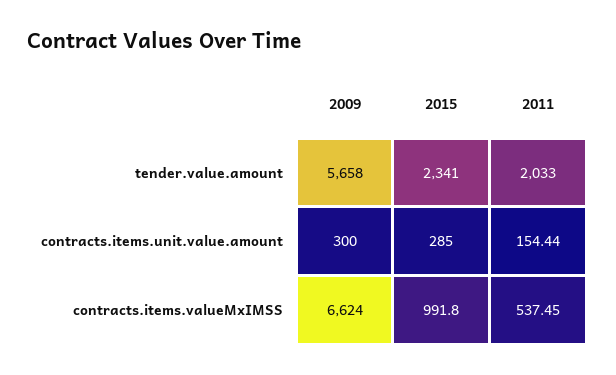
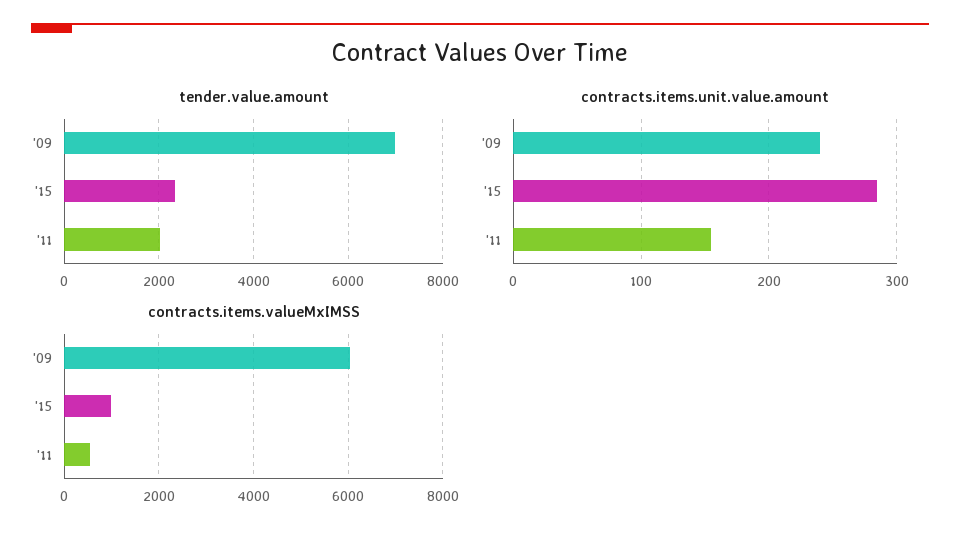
tender.value.amount, 2009: 5658 -> 7000
contracts.items.unit.value.amount, 2009: 300 -> 240
contracts.items.valueMxIMSS, 2009: 6624 -> 6000

